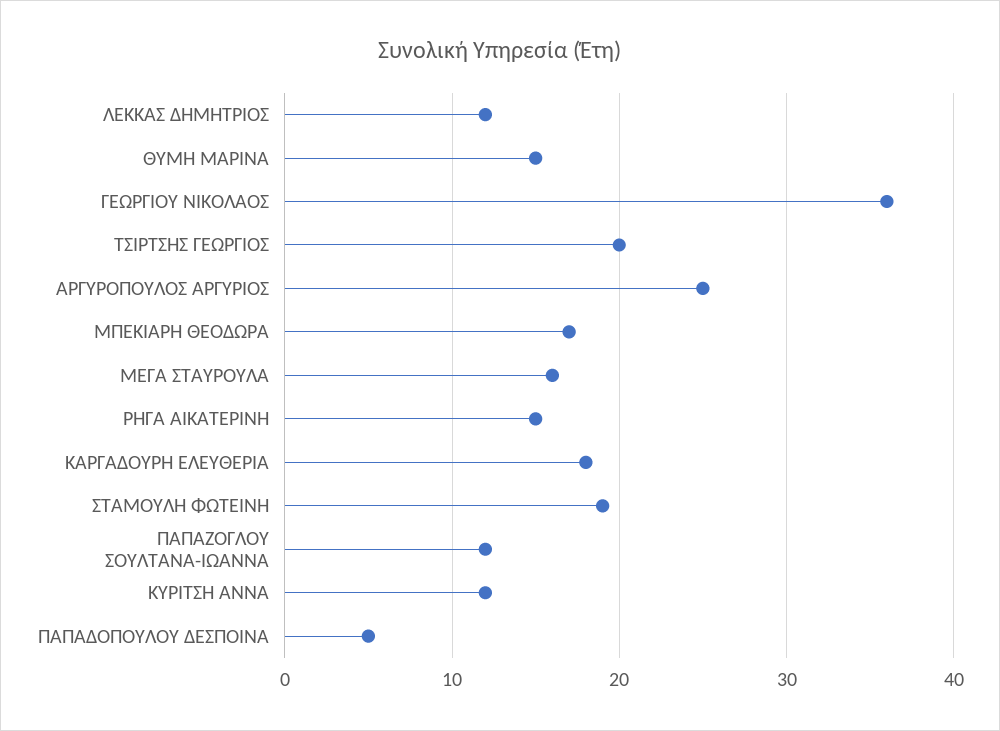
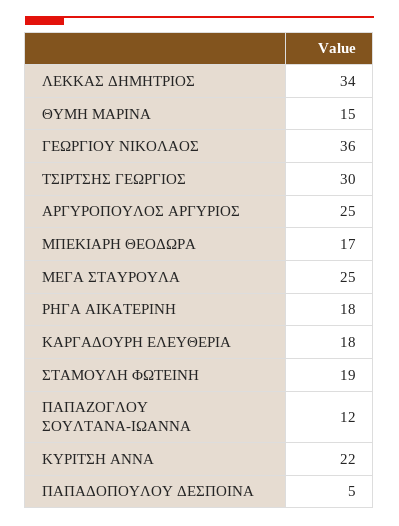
ΛΕΚΚΑΣ ΔΗΜΗΤΡΙΟΣ: 12 -> 34
ΤΣΙΡΤΣΗΣ ΓΕΩΡΓΙΟΣ: 20 -> 30
ΜΕΓΑ ΣΤΑΥΡΟΥΛΑ: 16 -> 25
ΡΗΓΑ ΑΙΚΑΤΕΡΙΝΗ: 15 -> 18
ΚΥΡΙΤΣΗ ΑΝΝΑ: 12 -> 22

